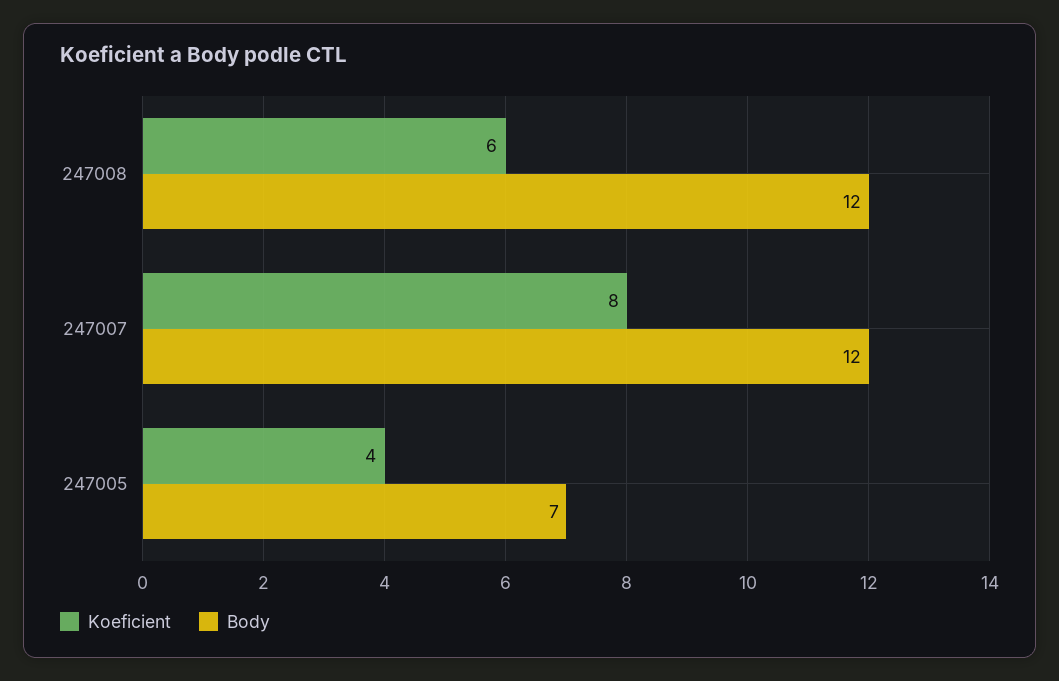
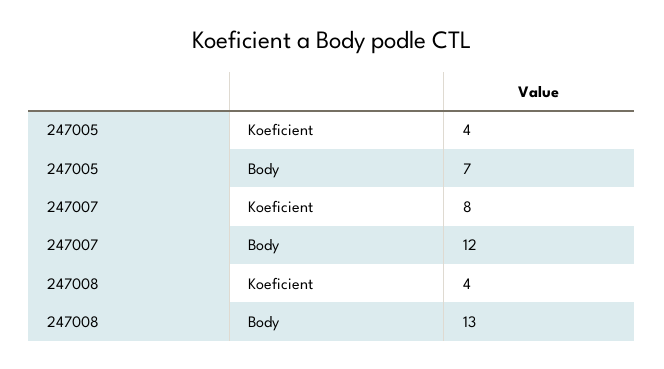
Koeficient, 247008: 6 -> 4
Body, 247008: 12 -> 13

